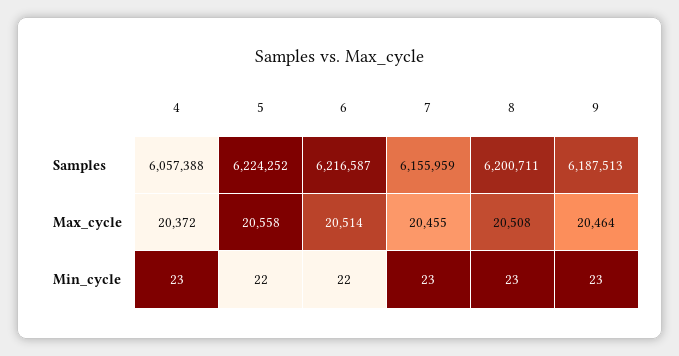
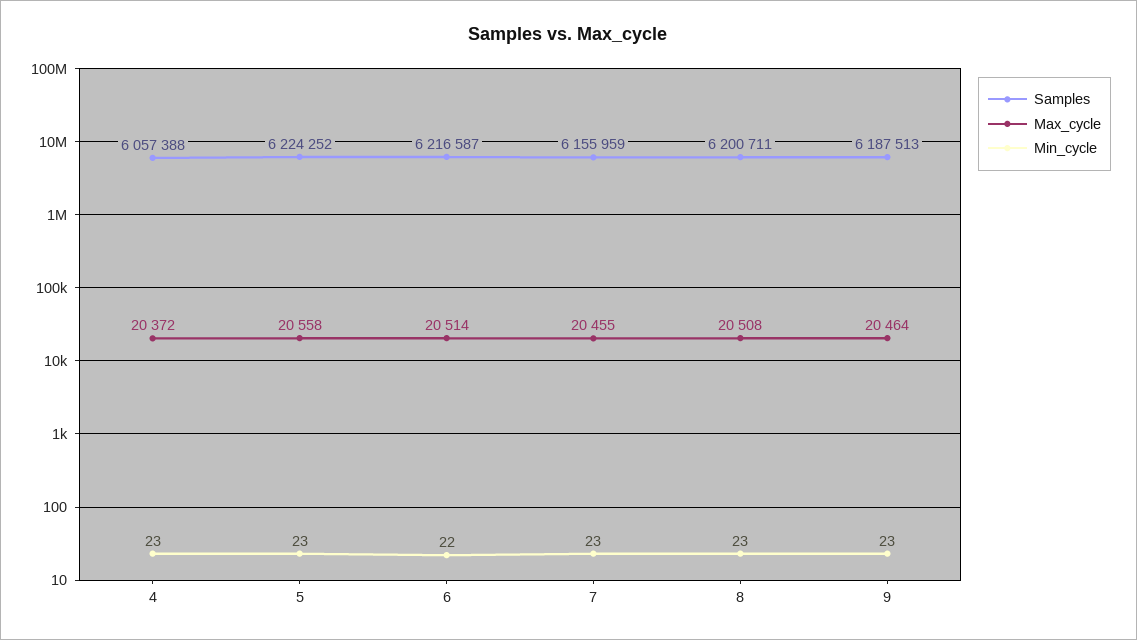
Min_cycle, 5: 22 -> 23

